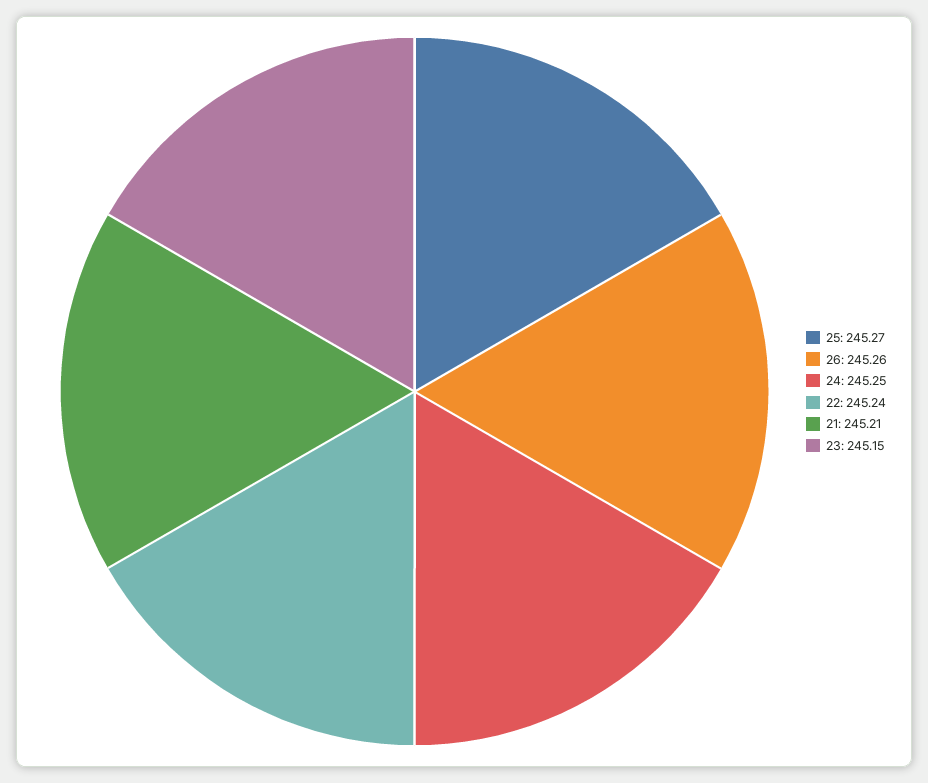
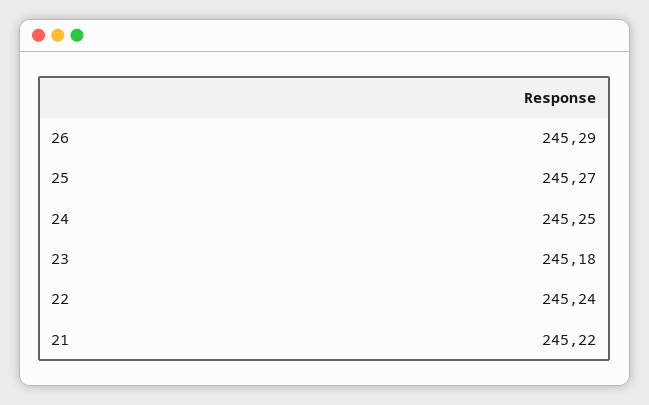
26: 245.26 -> 245.29
21: 245.21 -> 245.22
23: 245.15 -> 245.18

